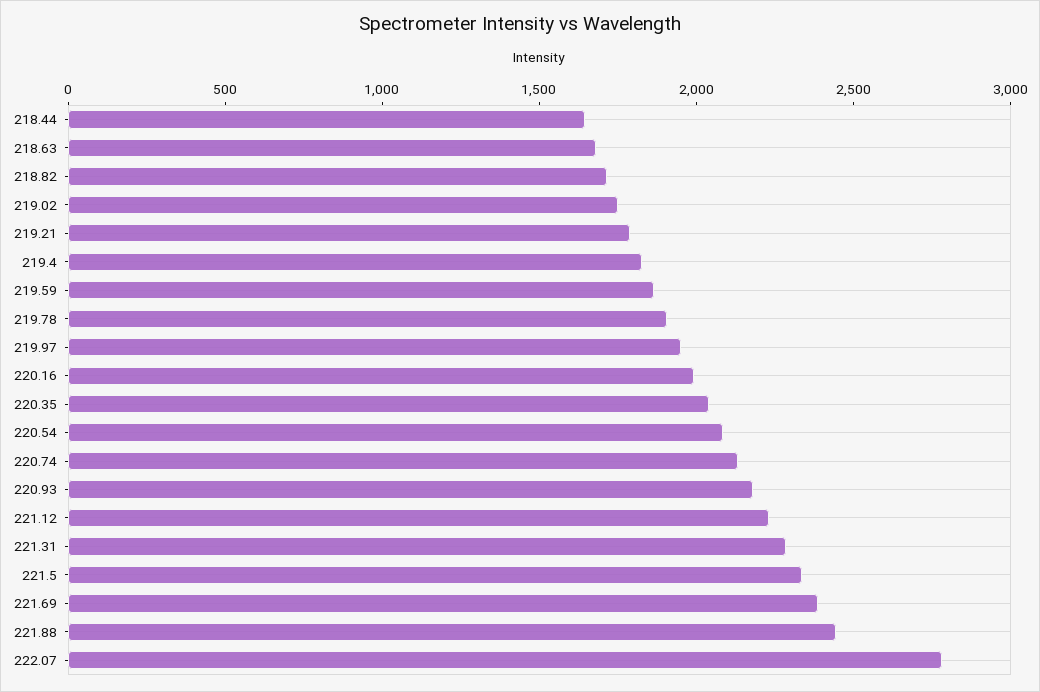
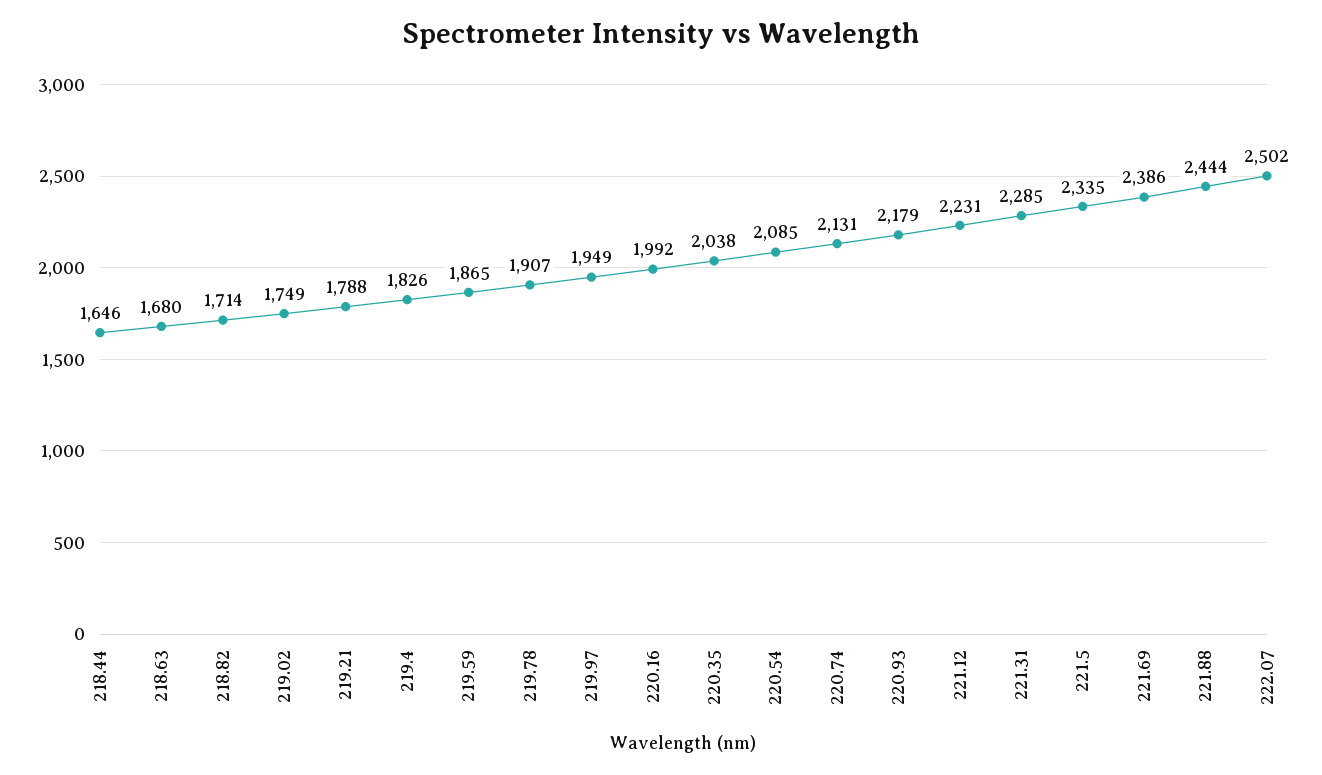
222.07: 2800 -> 2502

